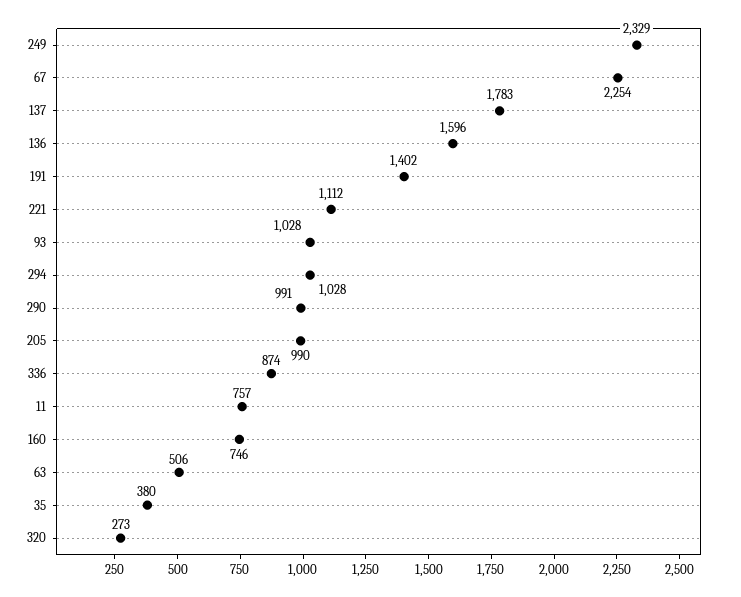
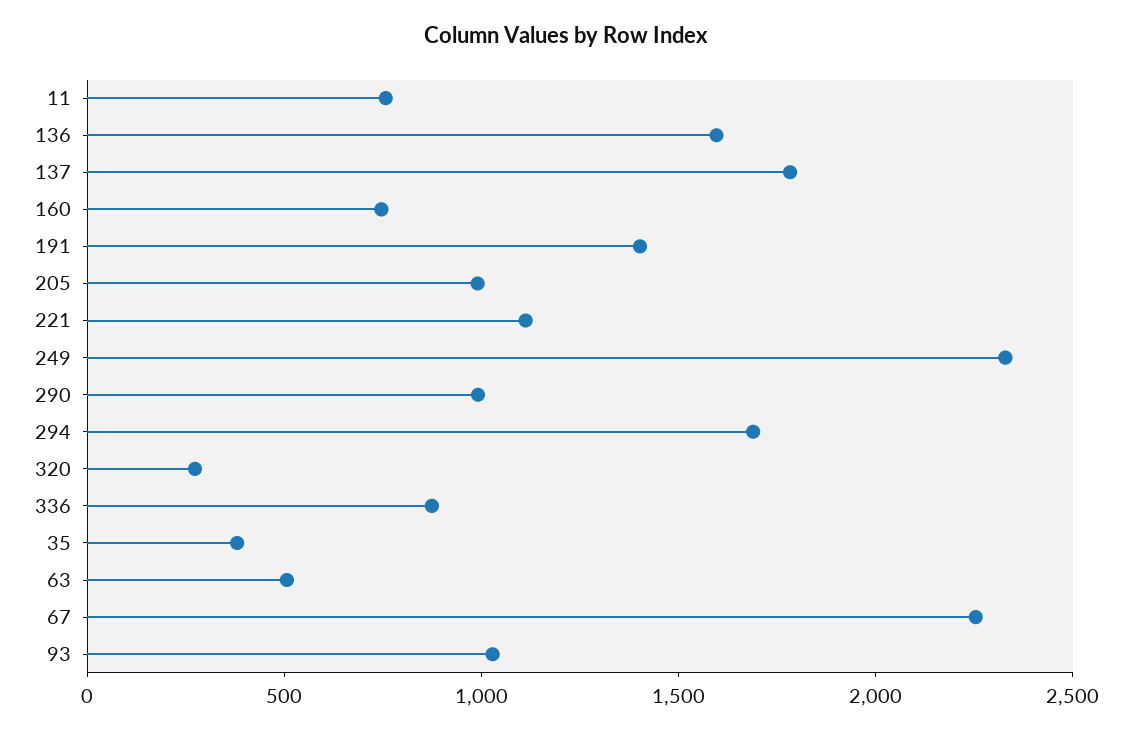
294: 1028 -> 1700

